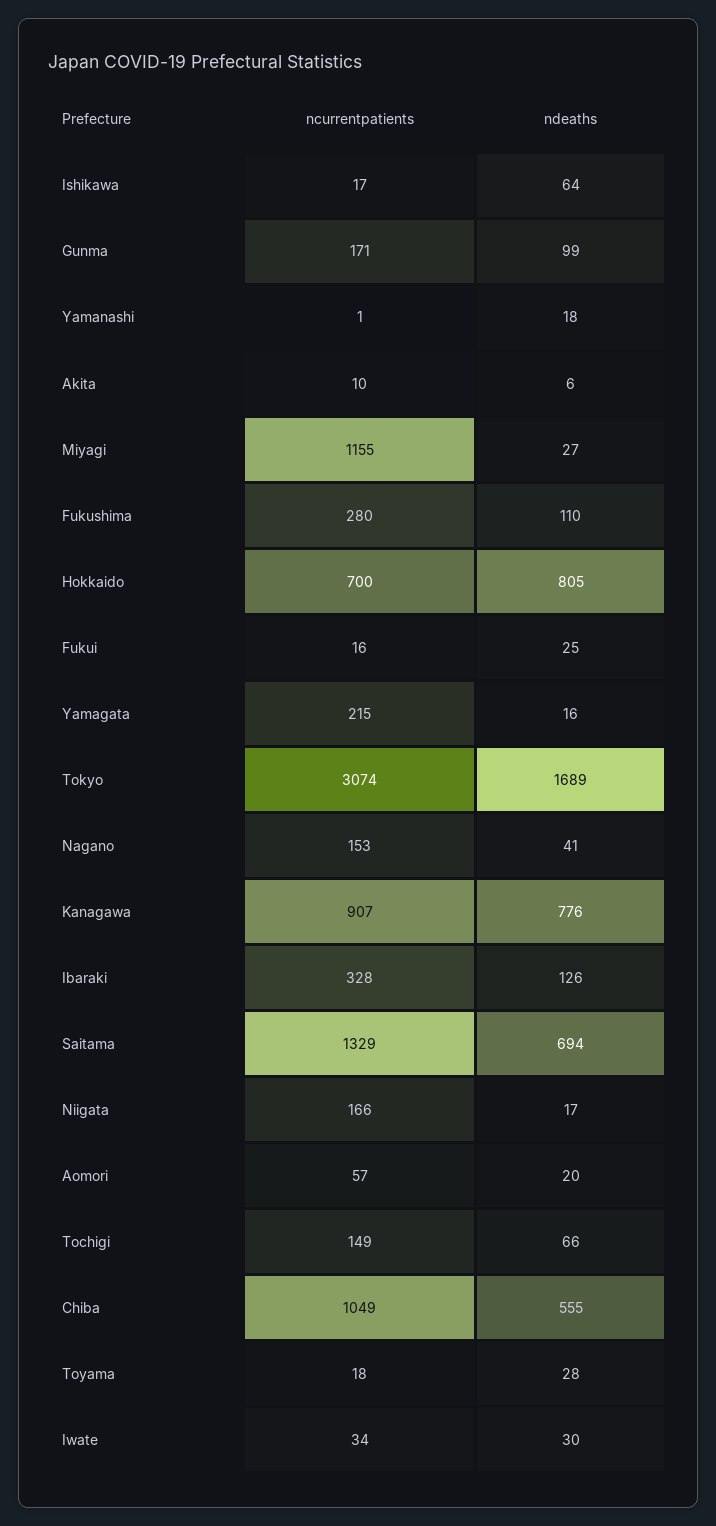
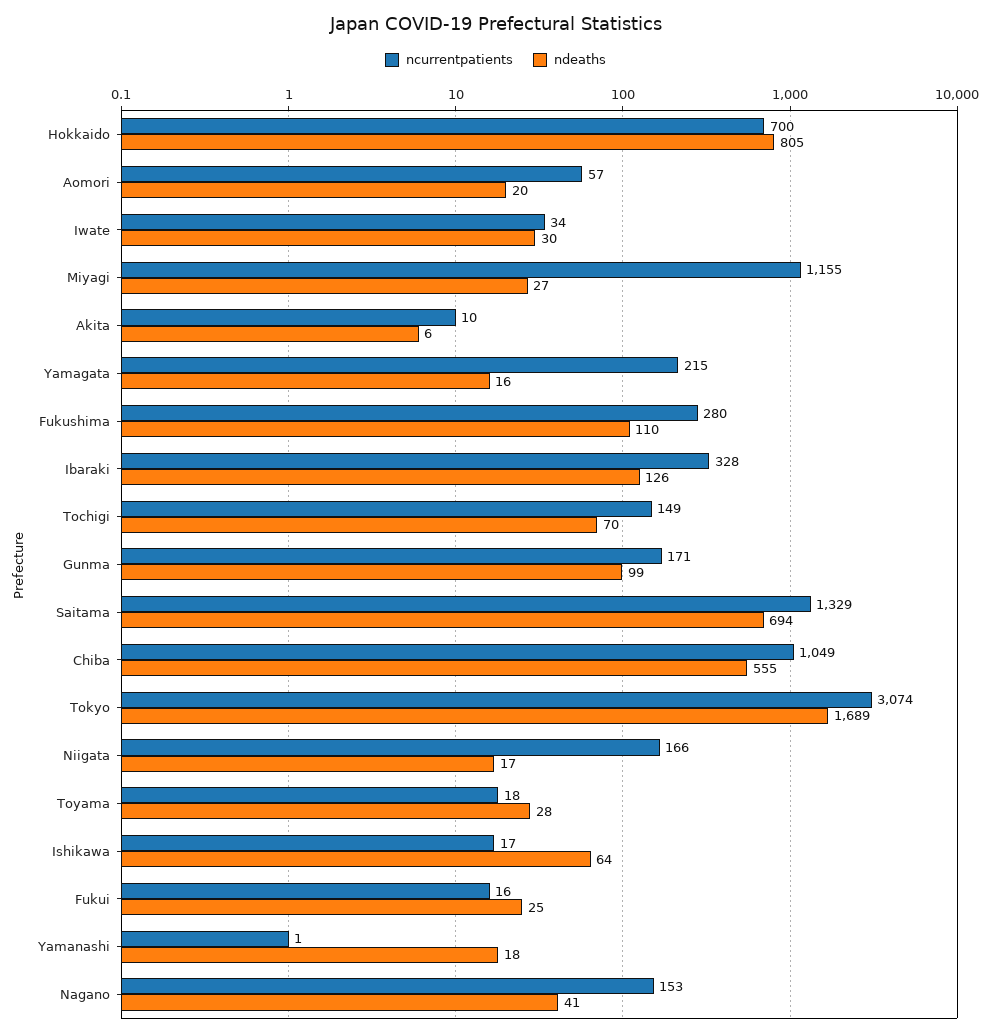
ncurrentpatients, Kanagawa: 907 -> none
ndeaths, Kanagawa: 776 -> none
ndeaths, Tochigi: 66 -> 70

